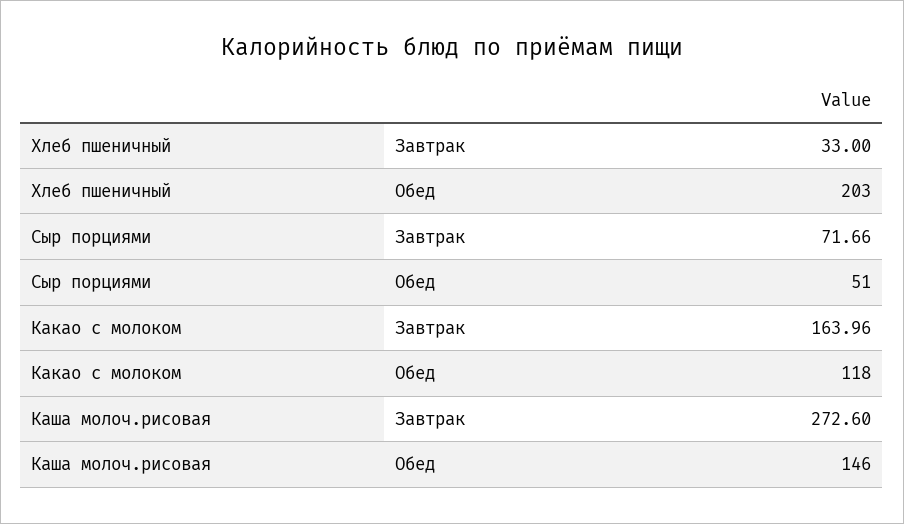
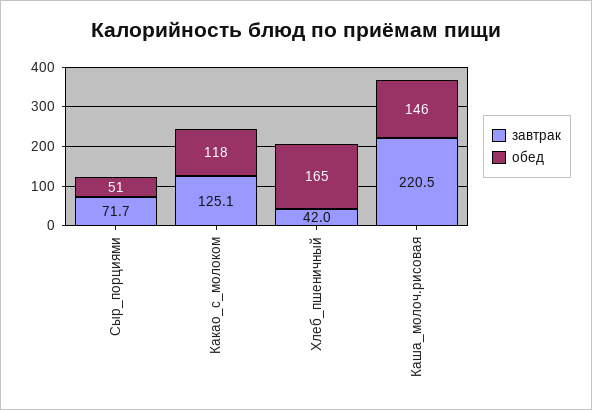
Завтрак, Хлеб пшеничный: 33 -> 42
Обед, Хлеб пшеничный: 203 -> 165
Завтрак, Какао с молоком: 163.96 -> 125.1
Завтрак, Каша молоч.рисовая: 272.6 -> 220.5

